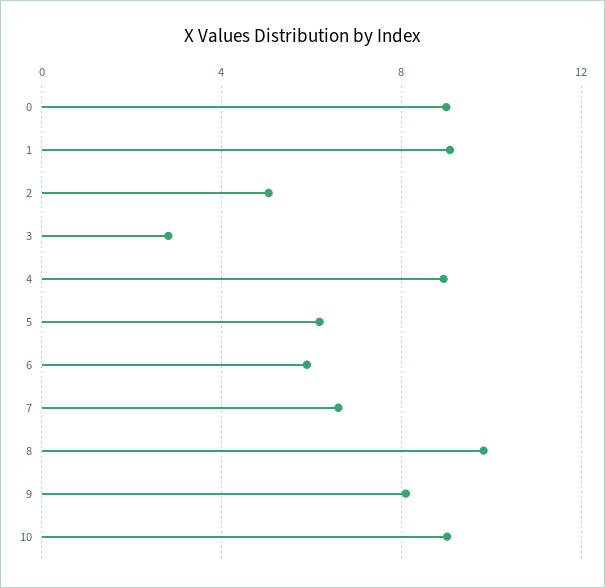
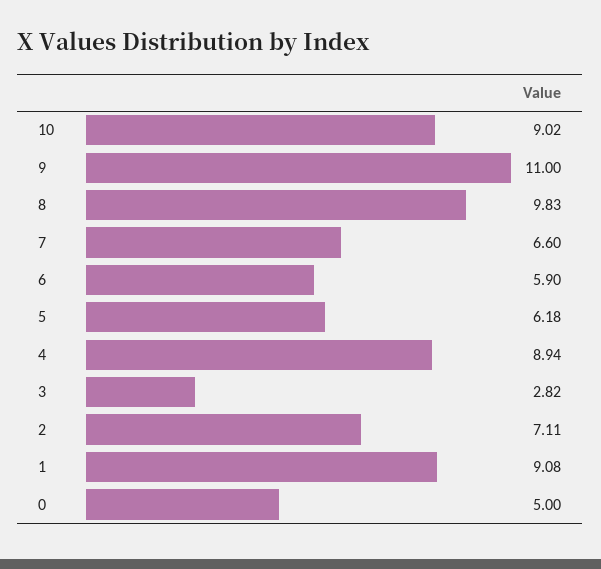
0: 9 -> 5
2: 5 -> 7.11
9: 8 -> 11

